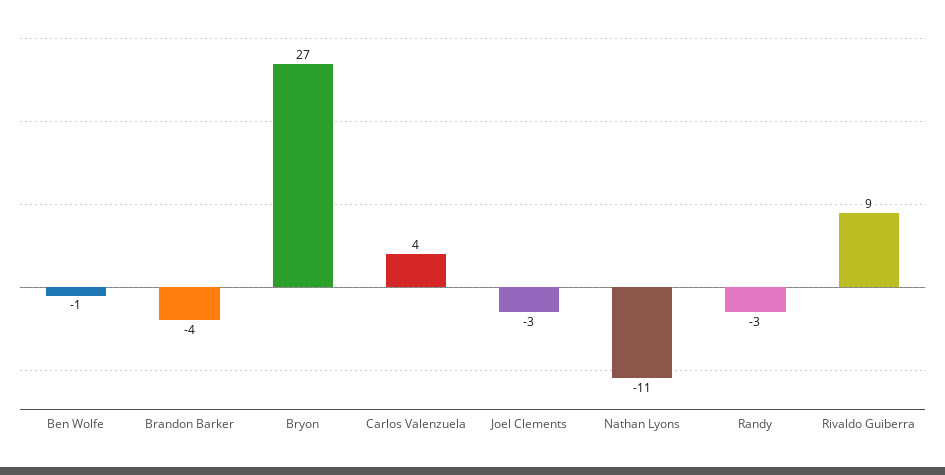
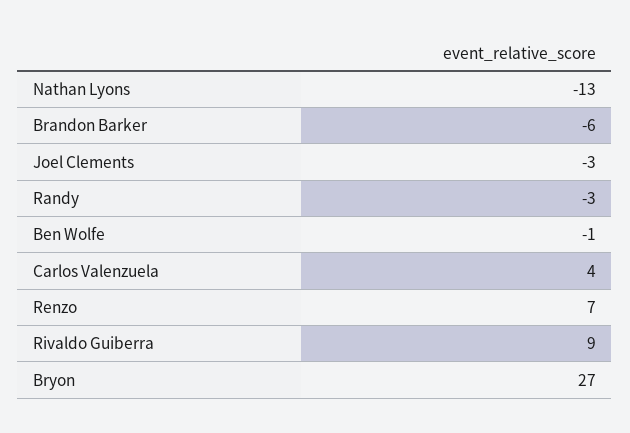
Brandon Barker: -4 -> -6
Nathan Lyons: -11 -> -13
Renzo: none -> 7

